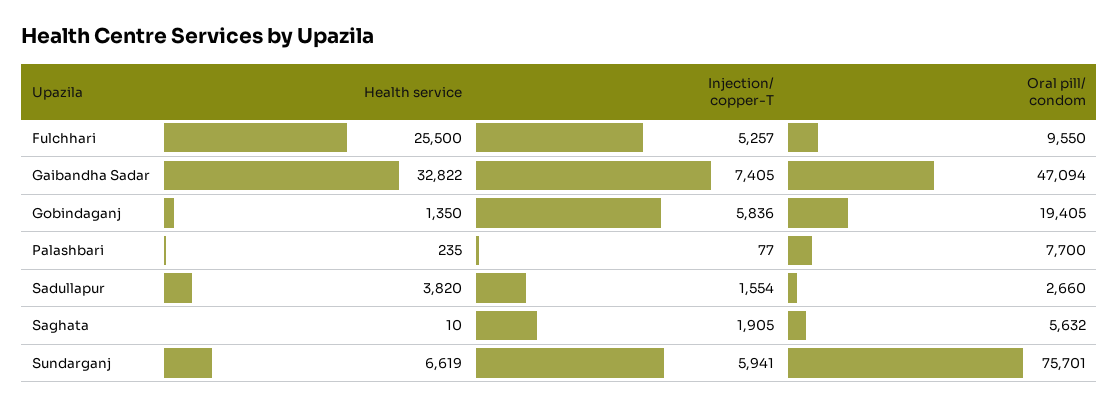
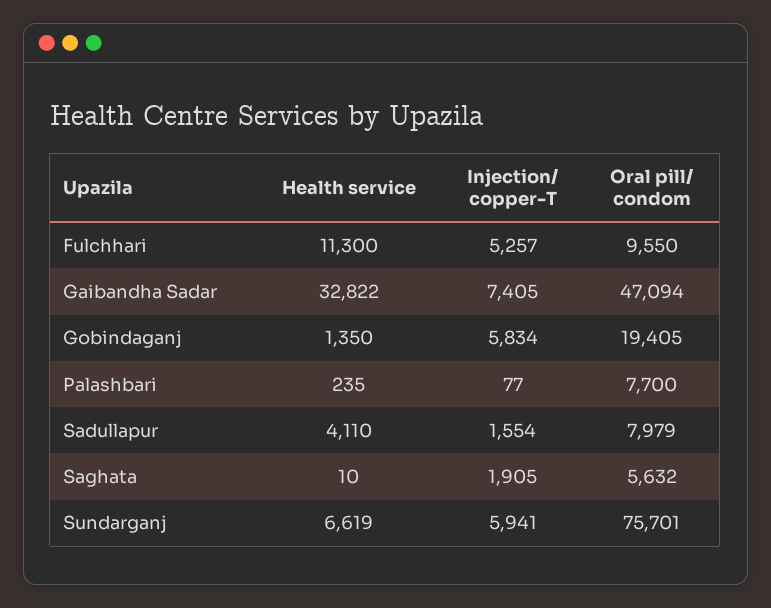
Health service, Fulchhari: 25500 -> 11300
Injection/ copper-T, Gobindaganj: 5836 -> 5834
Health service, Sadullapur: 3820 -> 4110
Oral pill/ condom, Sadullapur: 2660 -> 7979

